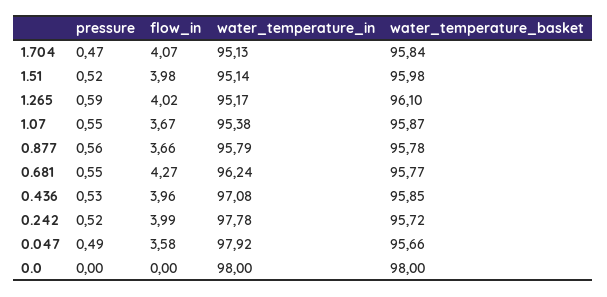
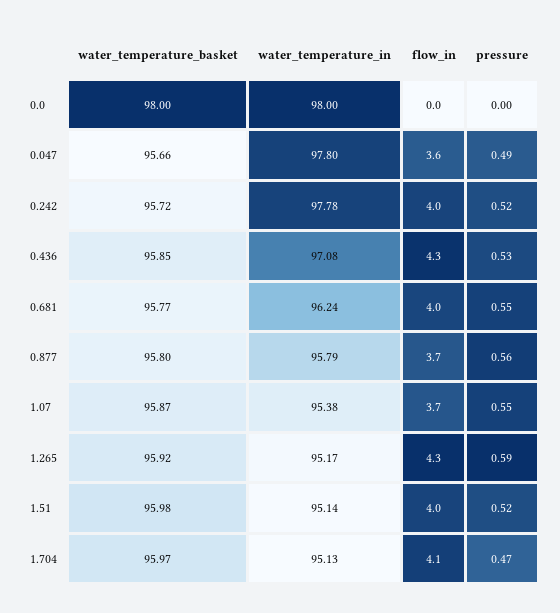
water_temperature_basket, 1.704: 95.84 -> 95.97
flow_in, 1.265: 4.02 -> 4.3
water_temperature_basket, 1.265: 96.1 -> 95.92
water_temperature_basket, 0.877: 95.78 -> 95.8
flow_in, 0.681: 4.27 -> 4
flow_in, 0.436: 3.96 -> 4.3
water_temperature_in, 0.047: 97.92 -> 97.8

